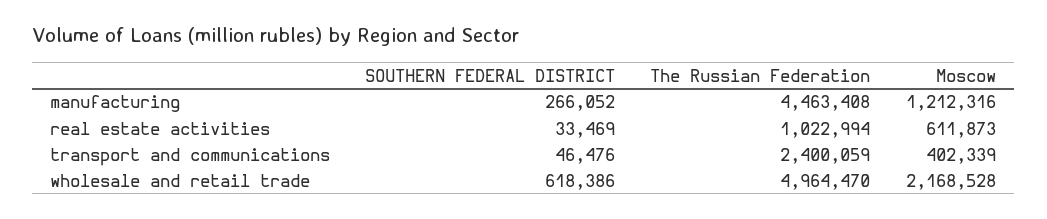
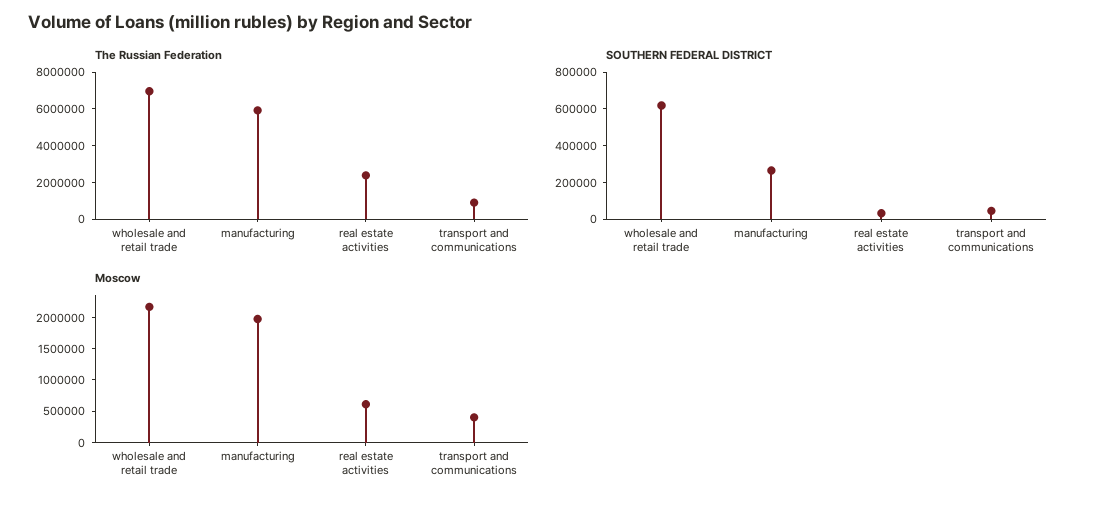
The Russian Federation, manufacturing: 4463408 -> 6000000
Moscow, manufacturing: 1212316 -> 2000000
The Russian Federation, real estate activities: 1022994 -> 2500000
The Russian Federation, transport and communications: 2400059 -> 1000000
The Russian Federation, wholesale and retail trade: 4964470 -> 7000000

